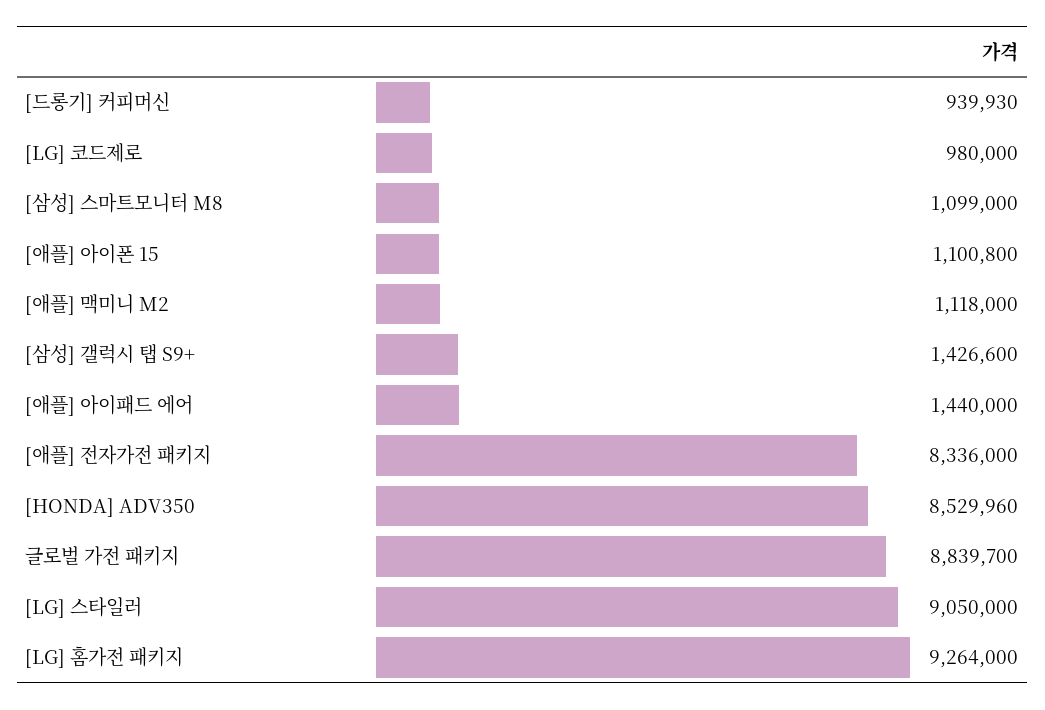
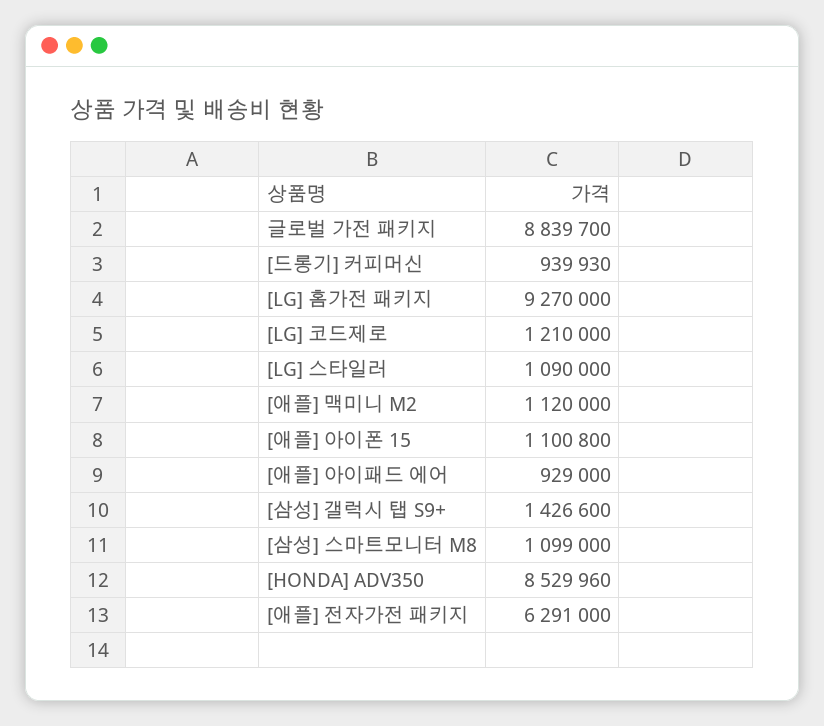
[LG] 코드제로: 980000 -> 1210000
[애플] 맥미니 M2: 1118000 -> 1120000
[애플] 아이패드 에어: 1440000 -> 929000
[애플] 전자가전 패키지: 8336000 -> 6291000
[LG] 스타일러: 9050000 -> 1090000
[LG] 홈가전 패키지: 9264000 -> 9270000

